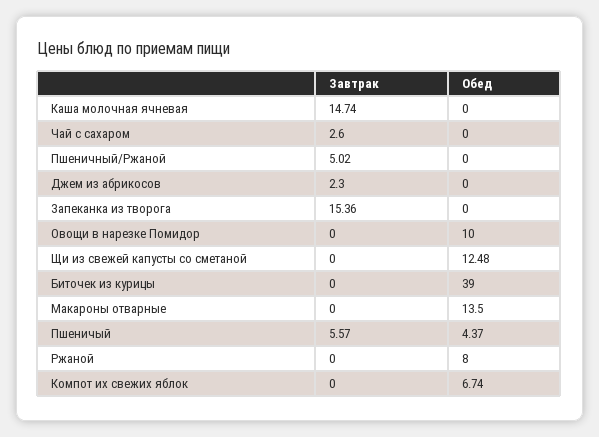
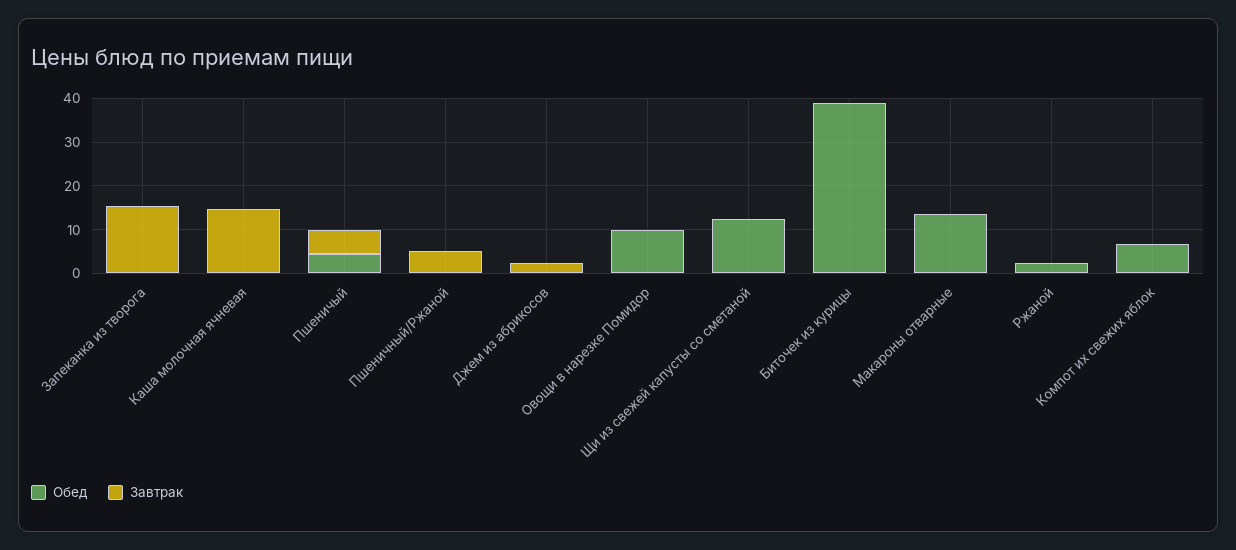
Завтрак, Чай с сахаром: 2.6 -> none
Обед, Чай с сахаром: 0 -> none
Обед, Ржаной: 8 -> 2

